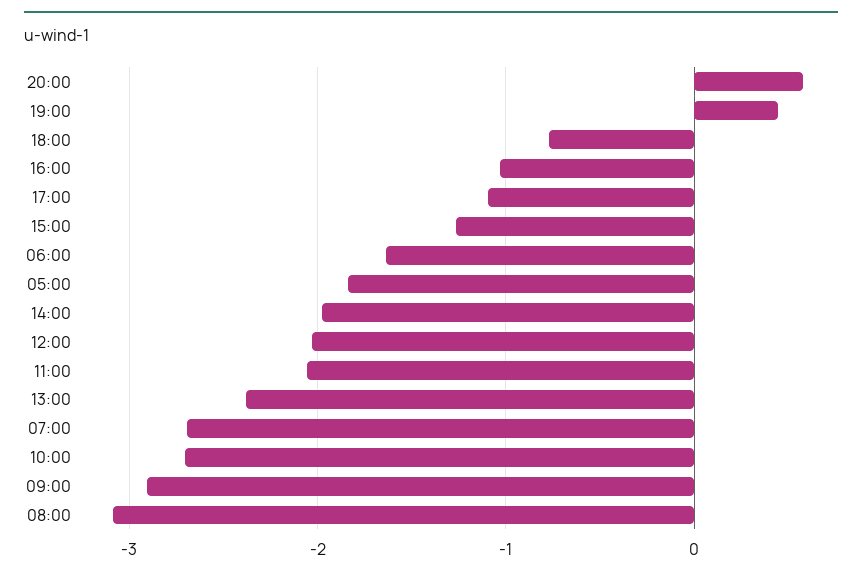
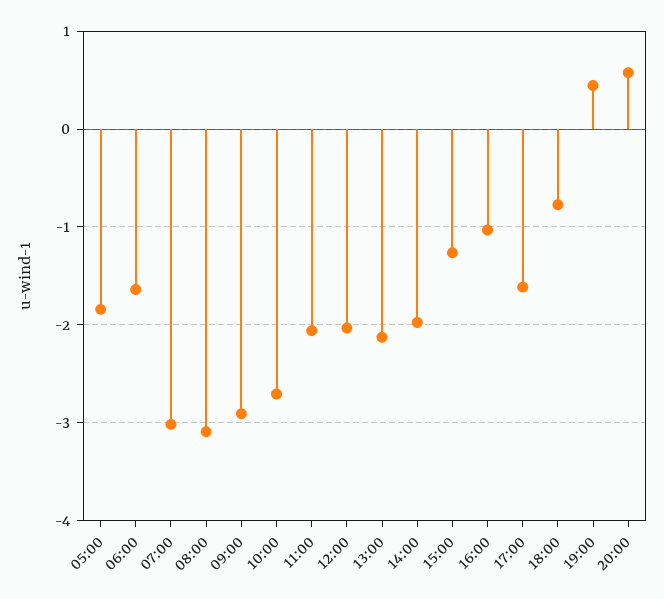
17:00: -1.1 -> -1.6
13:00: -2.4 -> -2.1
07:00: -2.7 -> -3

